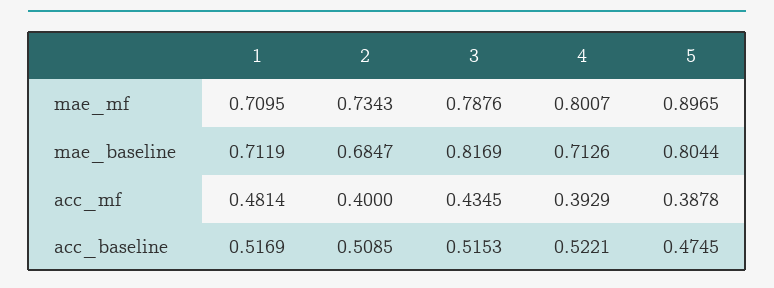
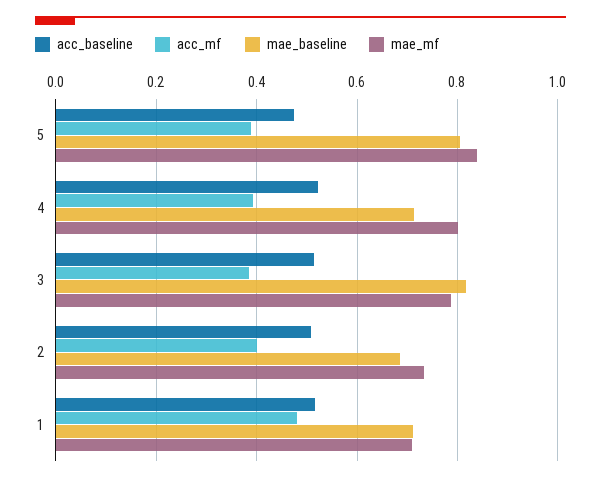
mae_mf, 5: 0.8965 -> 0.84
acc_mf, 3: 0.4345 -> 0.38

